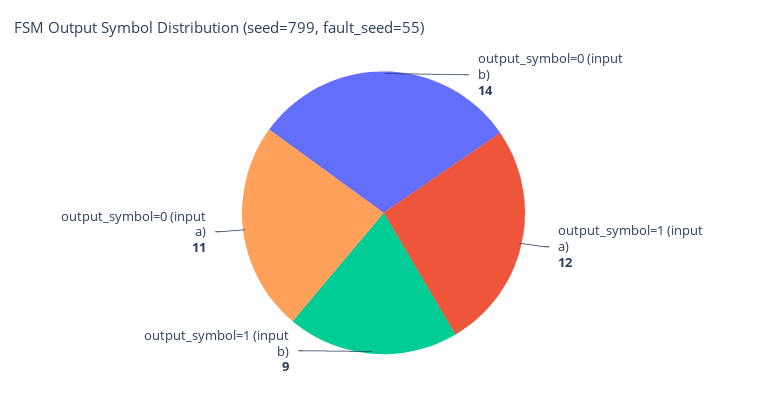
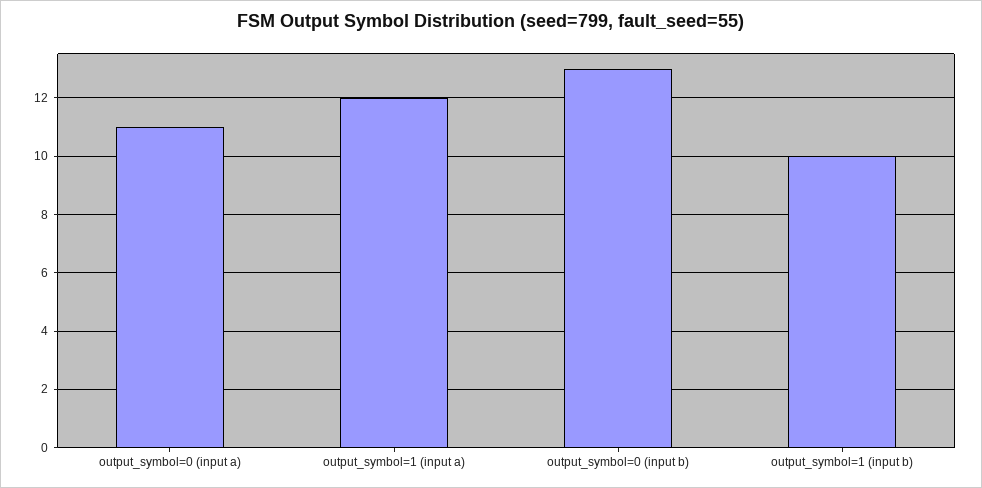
output_symbol=0 (input b): 14 -> 13
output_symbol=1 (input b): 9 -> 10

